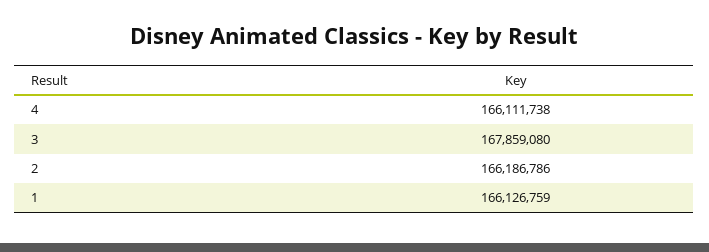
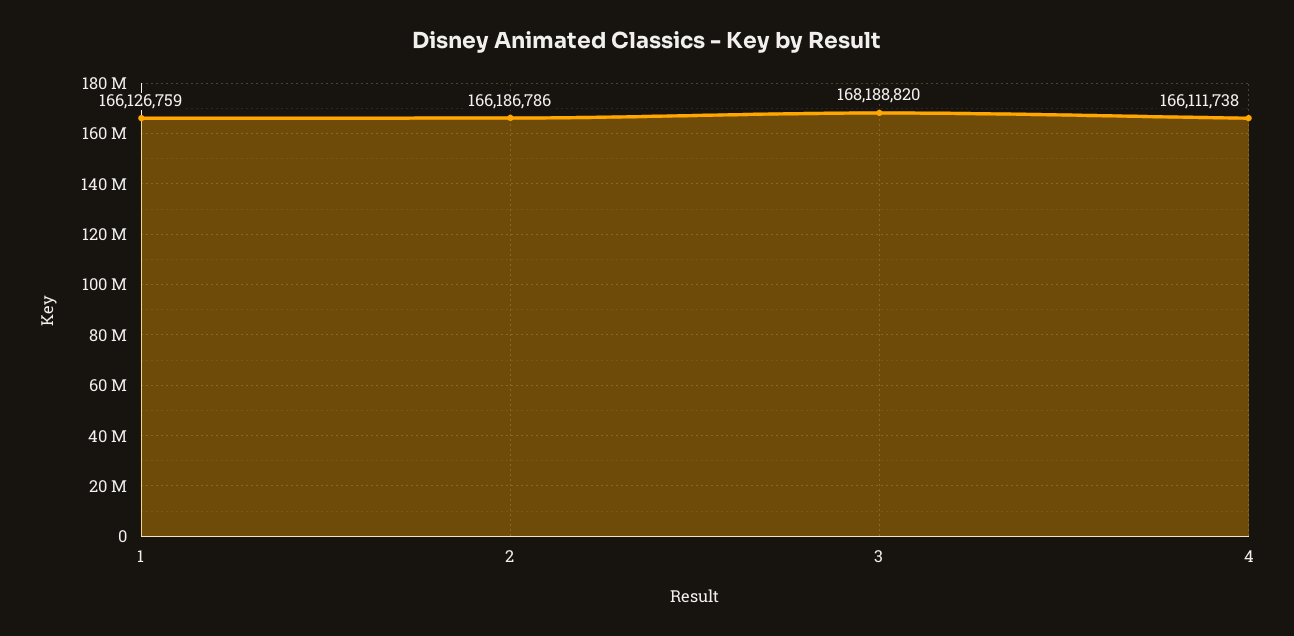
3: 167859080 -> 168188820

